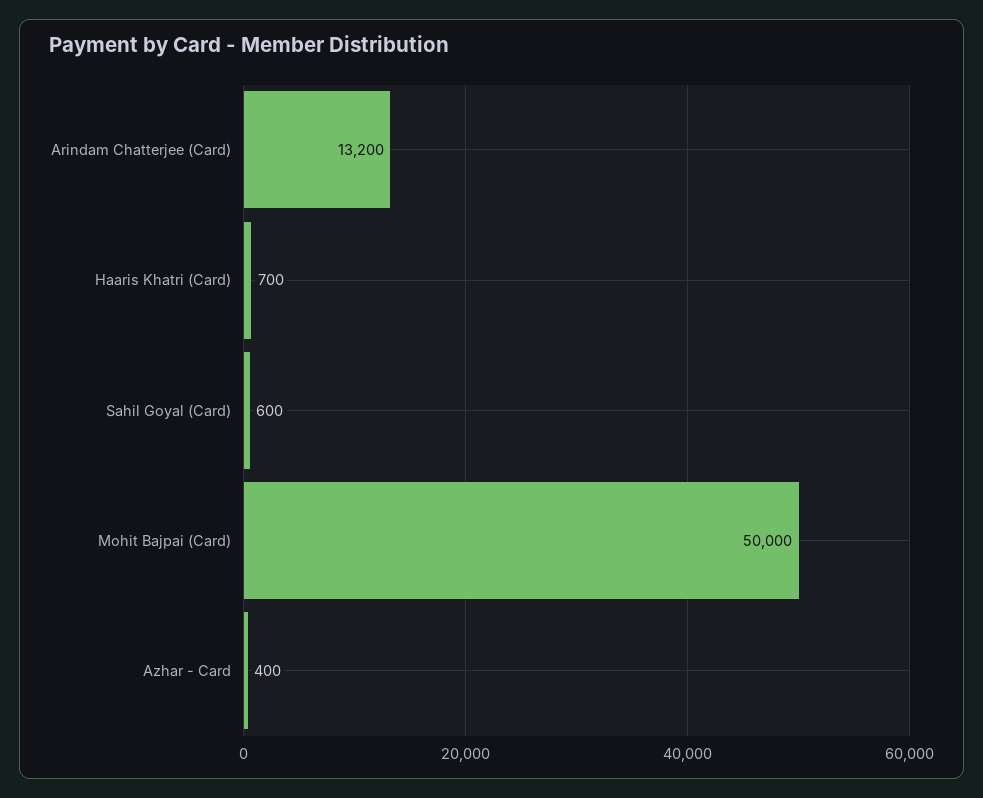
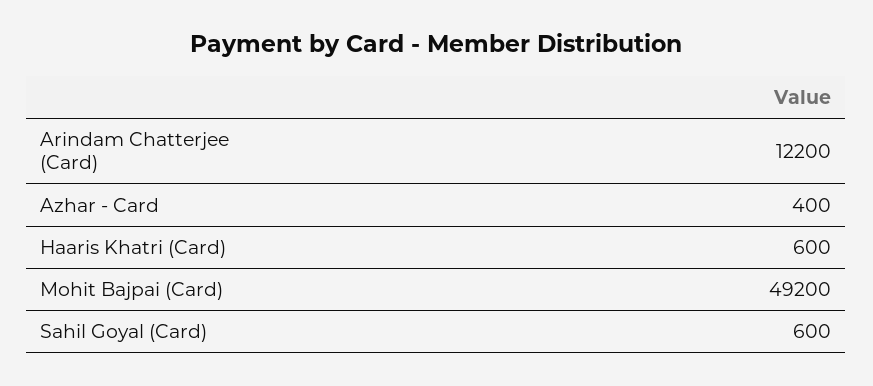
Arindam Chatterjee (Card): 13200 -> 12200
Haaris Khatri (Card): 700 -> 600
Mohit Bajpai (Card): 50000 -> 49200

